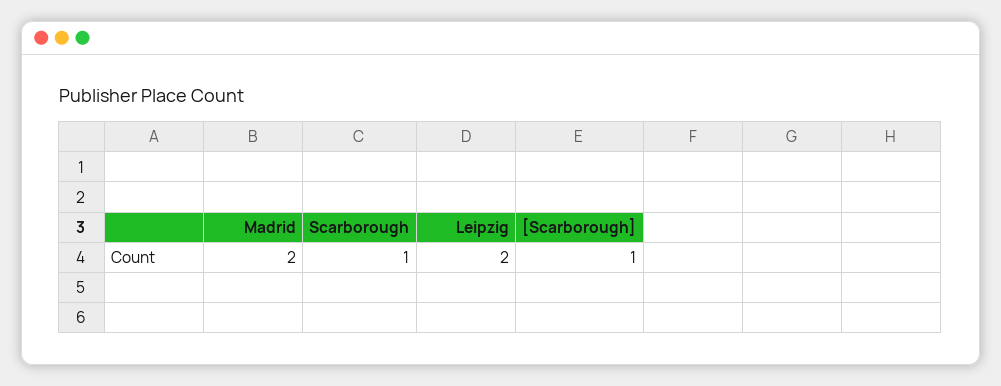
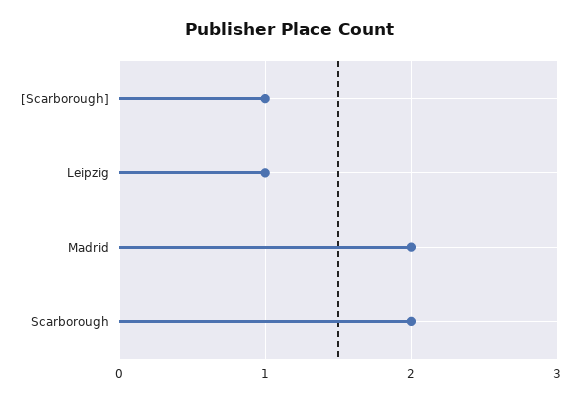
Scarborough: 1 -> 2
Leipzig: 2 -> 1

